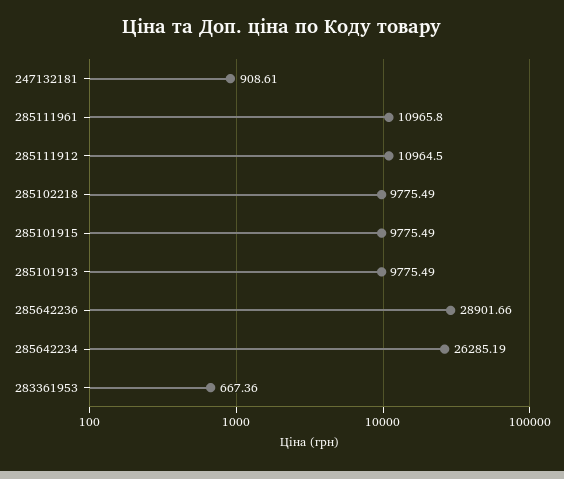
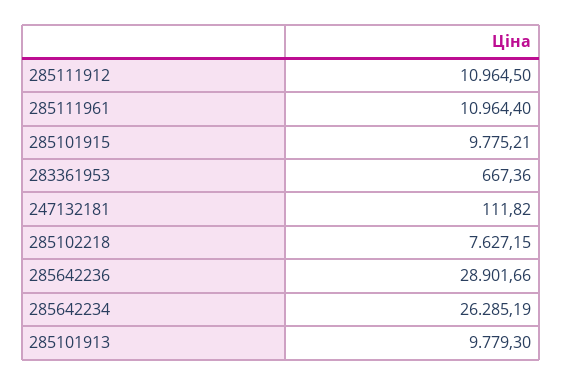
247132181: 908.61 -> 111.82
285111961: 10965.8 -> 10964.4
285102218: 9775.49 -> 7627.15
285101915: 9775.49 -> 9775.21
285101913: 9775.49 -> 9779.3

